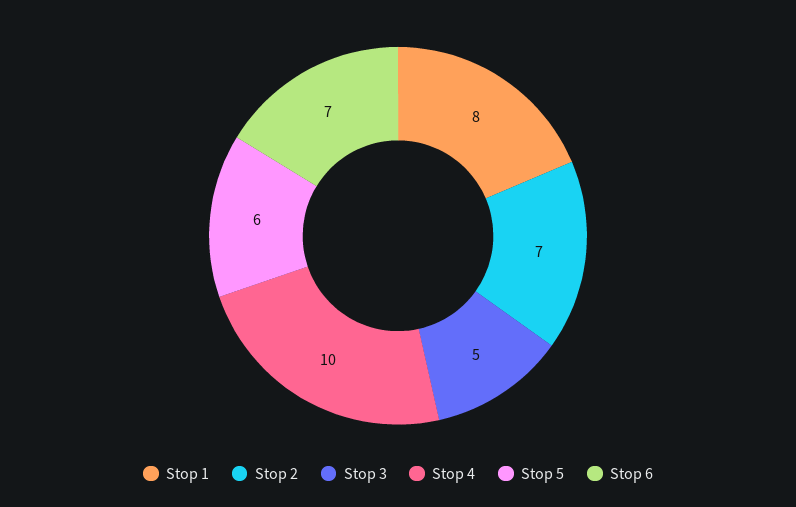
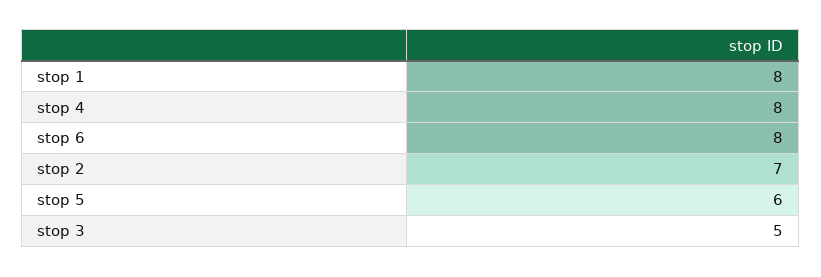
Stop 4: 10 -> 8
Stop 6: 7 -> 8

